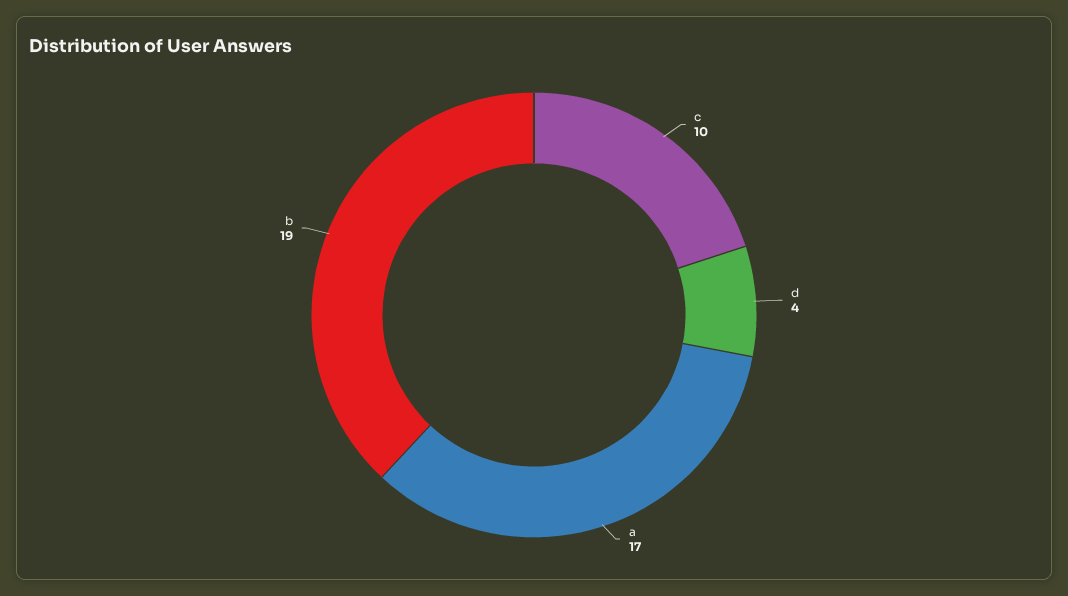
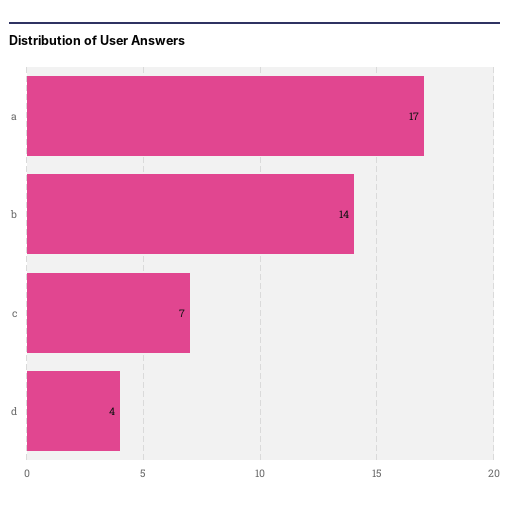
c: 10 -> 7
b: 19 -> 14

